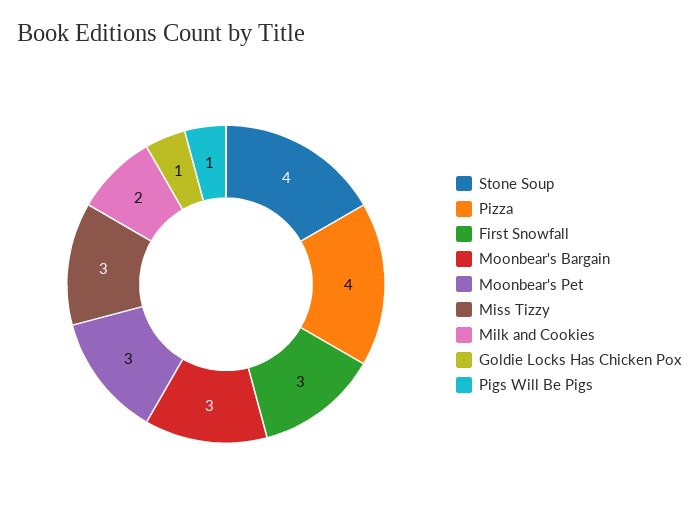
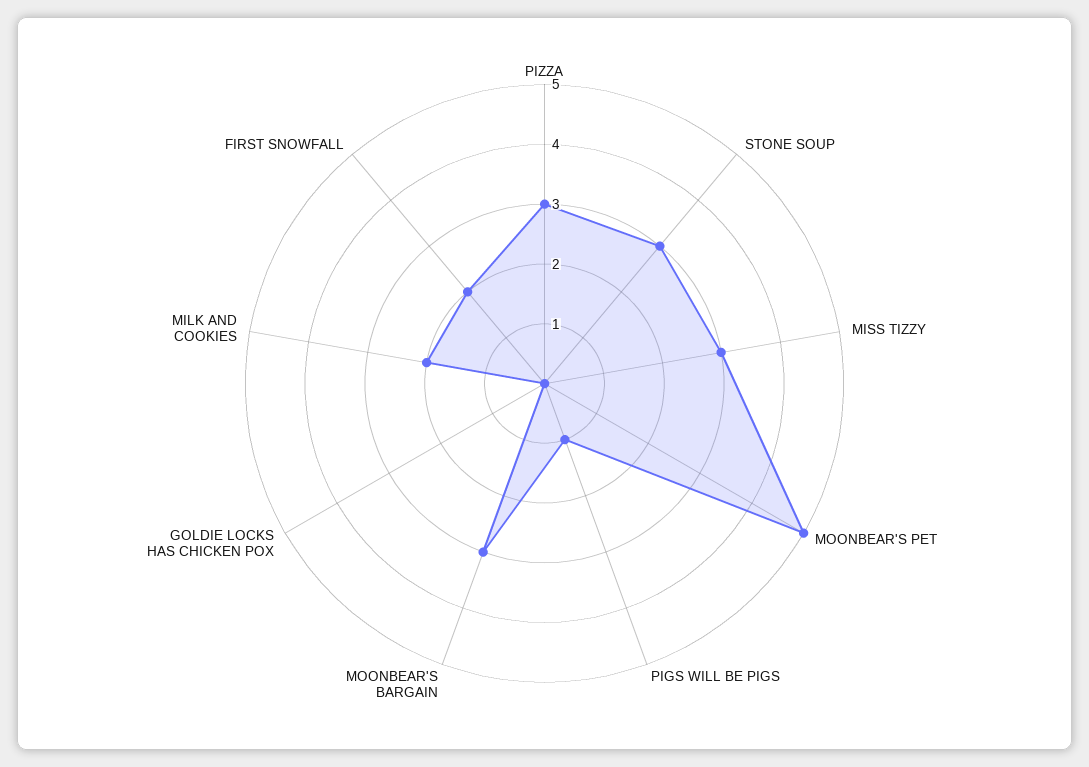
Stone Soup: 4 -> 3
Pizza: 4 -> 3
First Snowfall: 3 -> 2
Moonbear's Pet: 3 -> 5
Goldie Locks Has Chicken Pox: 1 -> 0

